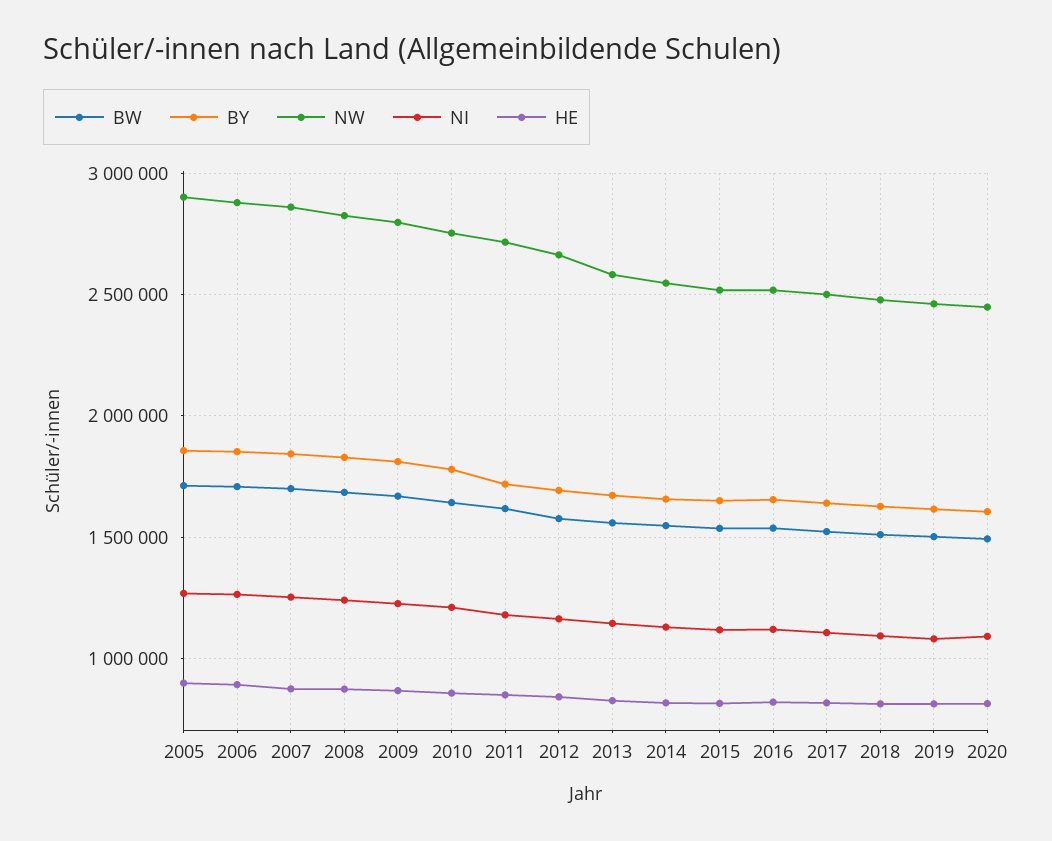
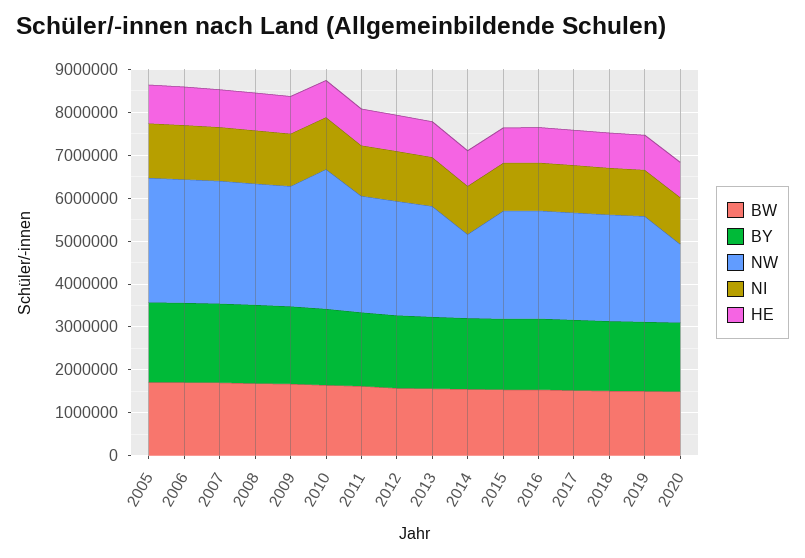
NW, 2010: 2750000 -> 3200000
NW, 2014: 2550000 -> 2000000
NW, 2020: 2450000 -> 1800000

